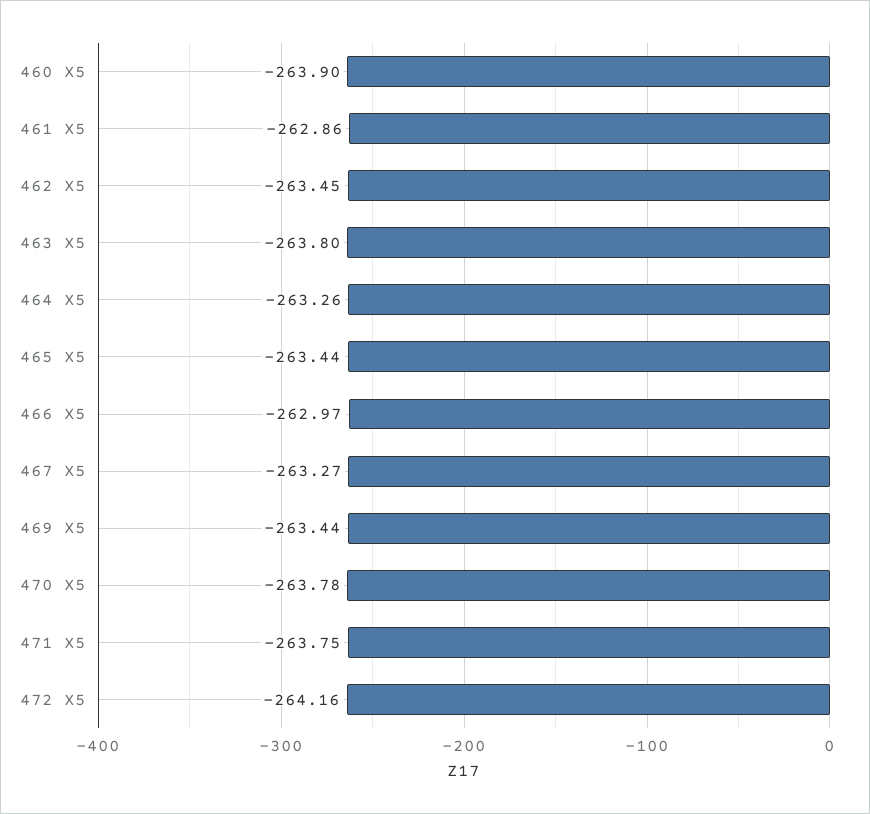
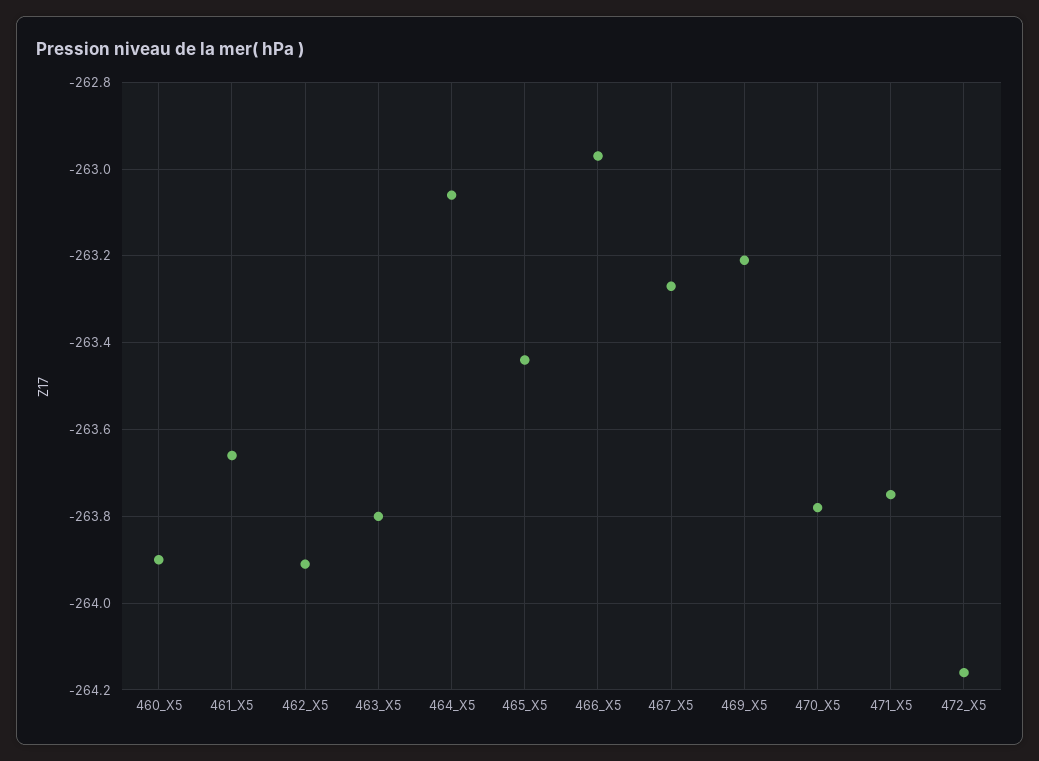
461 X5: -262.86 -> -263.65
462 X5: -263.45 -> -263.9
464 X5: -263.26 -> -263.05
469 X5: -263.44 -> -263.2

